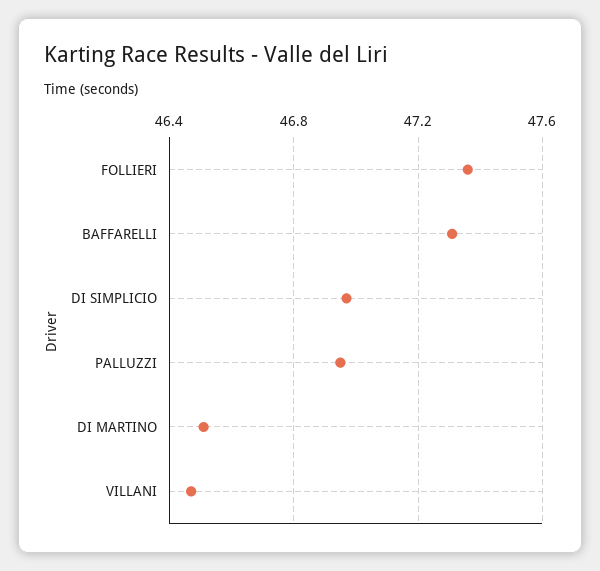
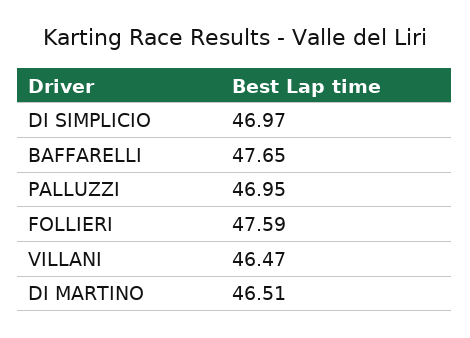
FOLLIERI: 47.35 -> 47.59
BAFFARELLI: 47.3 -> 47.65

